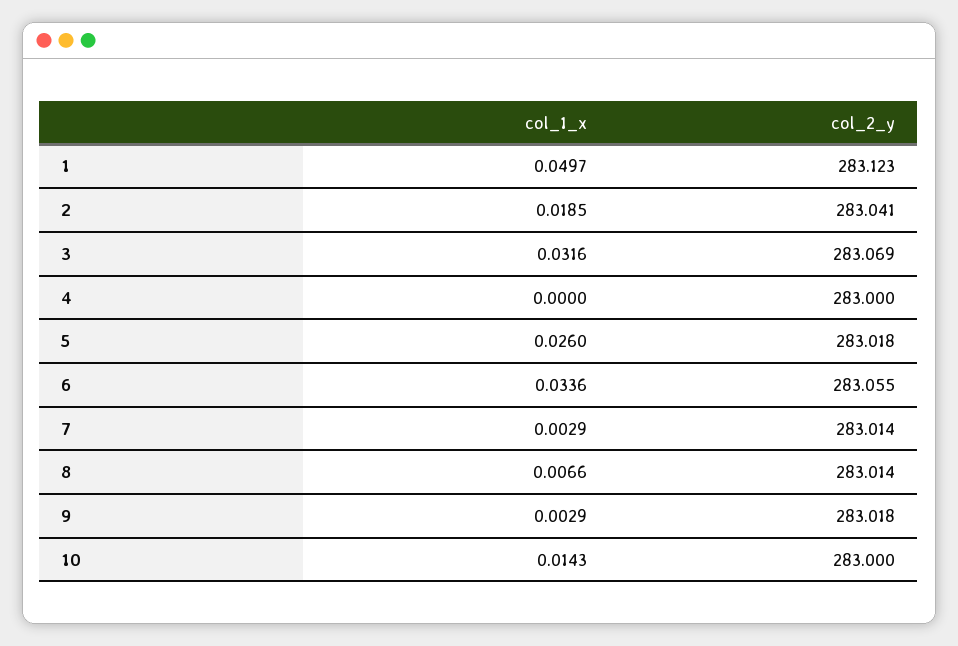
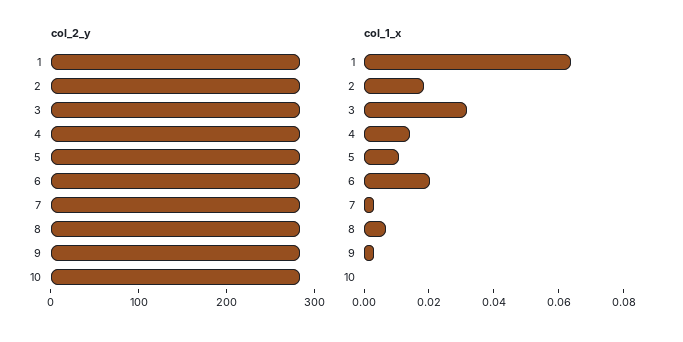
col_1_x, 1: 0.0497 -> 0.065
col_1_x, 4: 0 -> 0.015
col_1_x, 5: 0.026 -> 0.01
col_1_x, 6: 0.0336 -> 0.02
col_1_x, 10: 0.0143 -> 0

